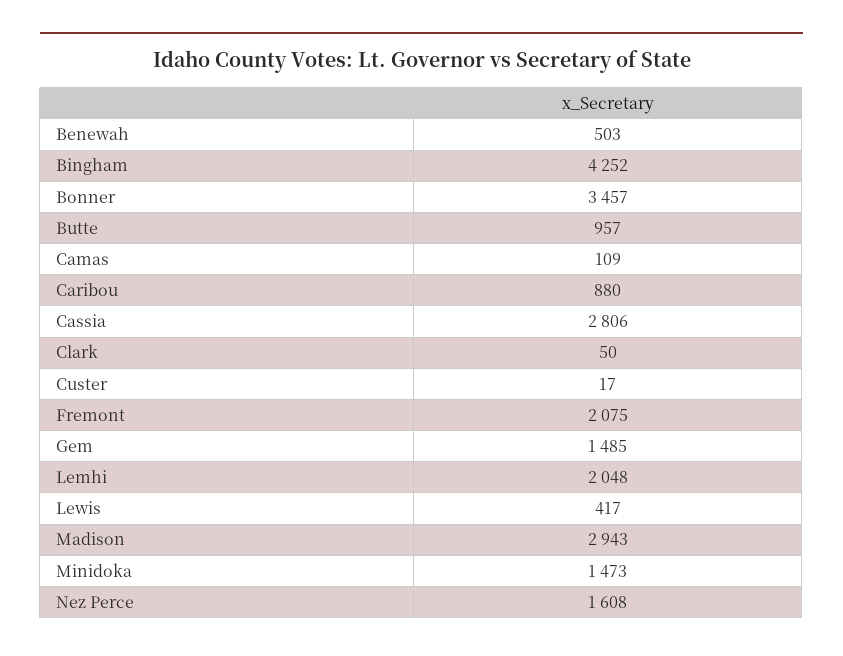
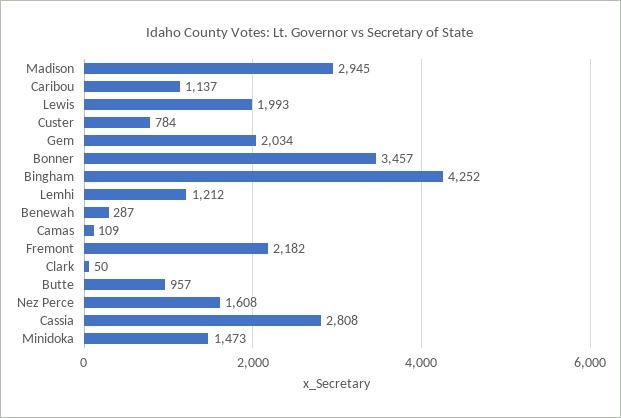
Benewah: 503 -> 287
Caribou: 880 -> 1137
Cassia: 2806 -> 2808
Custer: 17 -> 784
Fremont: 2075 -> 2182
Gem: 1485 -> 2034
Lemhi: 2048 -> 1212
Lewis: 417 -> 1993
Madison: 2943 -> 2945

